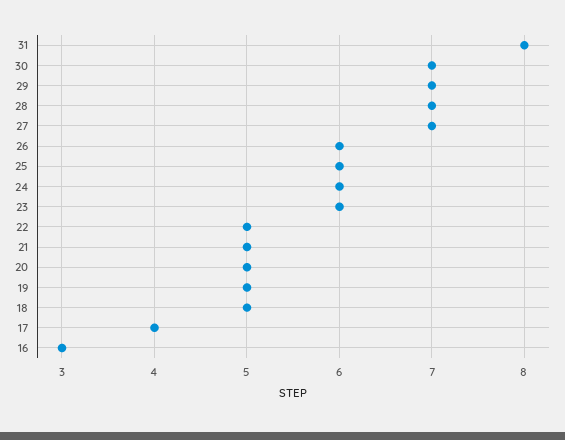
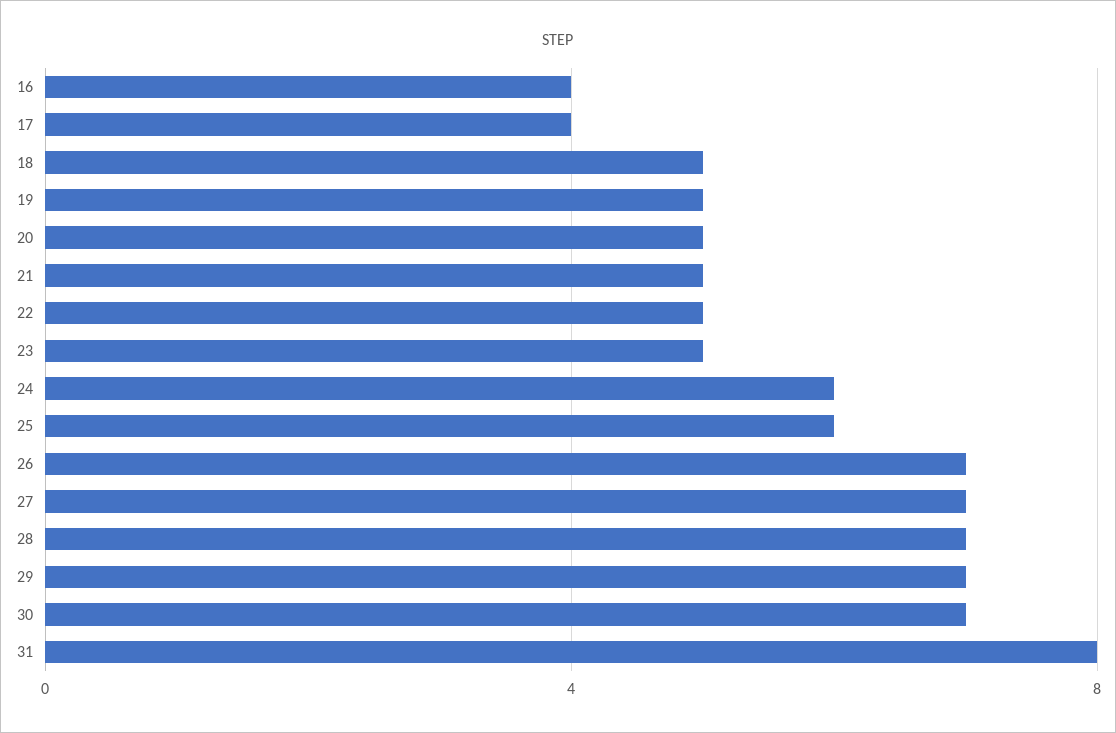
26: 6 -> 7
23: 6 -> 5
16: 3 -> 4

